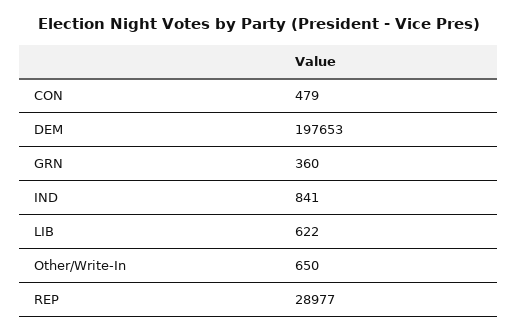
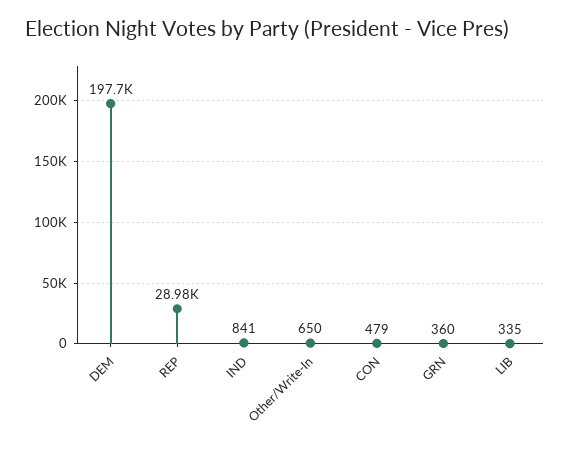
LIB: 622 -> 335

